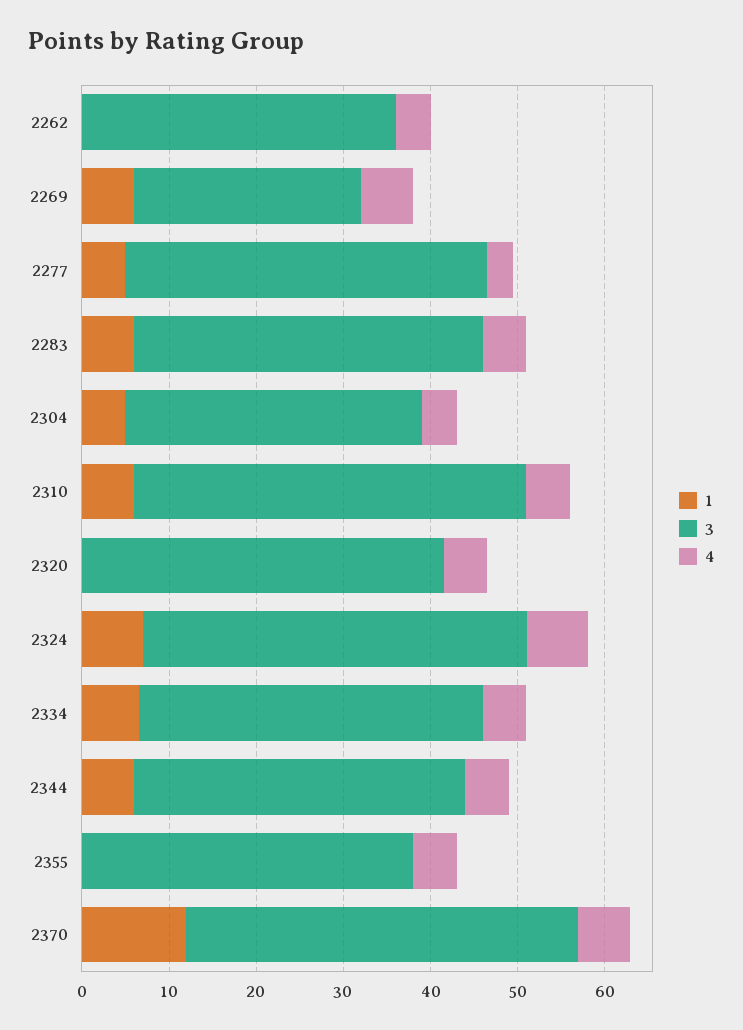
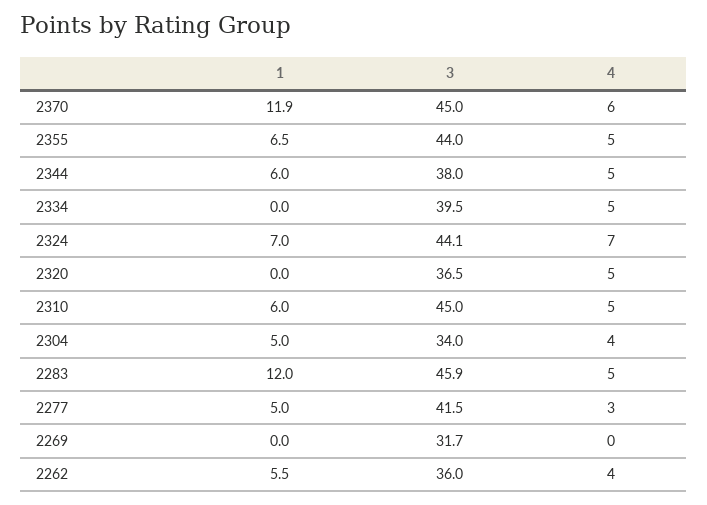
1, 2262: 0 -> 5.5
1, 2269: 6 -> 0
3, 2269: 26 -> 31.7
4, 2269: 6 -> 0
1, 2283: 6 -> 12
3, 2283: 40 -> 45.9
3, 2320: 42 -> 36.5
1, 2334: 6 -> 0
1, 2355: 0 -> 6.5
3, 2355: 38 -> 44

